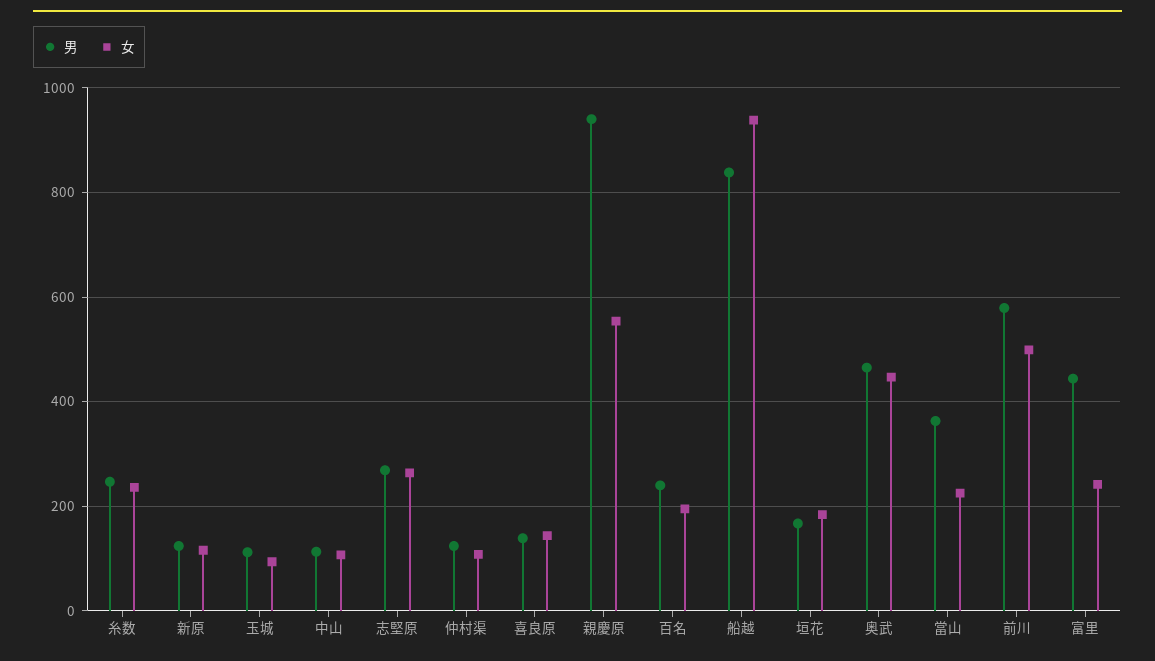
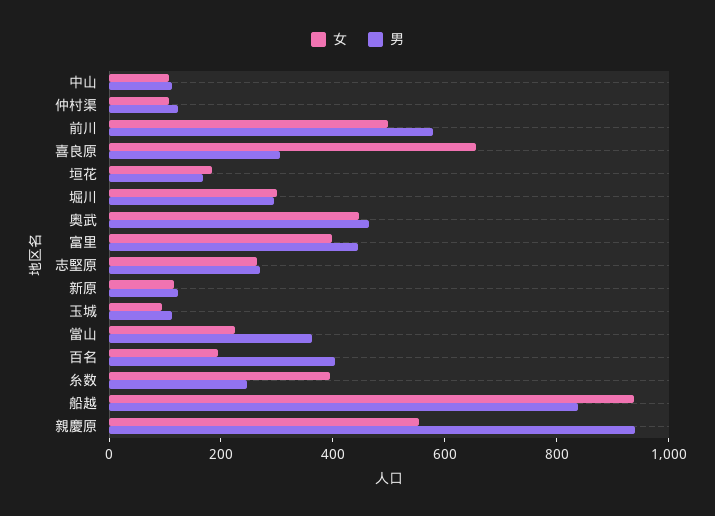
女, 糸数: 240 -> 400
男, 喜良原: 140 -> 300
女, 喜良原: 140 -> 650
男, 百名: 240 -> 400
女, 富里: 240 -> 400
女, 堀川: none -> 300
男, 堀川: none -> 300

